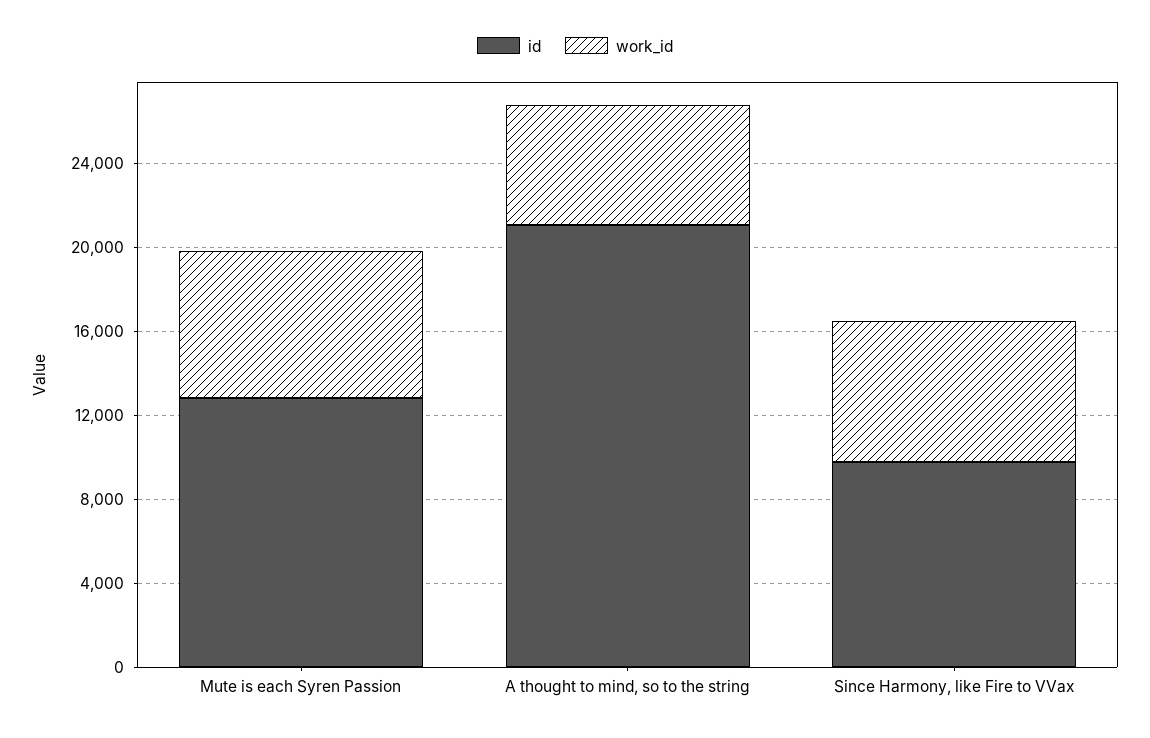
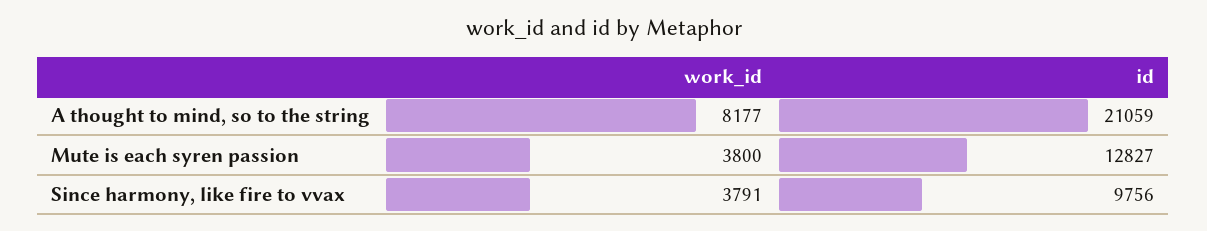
work_id, Mute is each Syren Passion: 7000 -> 3800
work_id, A thought to mind, so to the string: 6000 -> 8177
work_id, Since Harmony, like Fire to VVax: 7000 -> 3791

